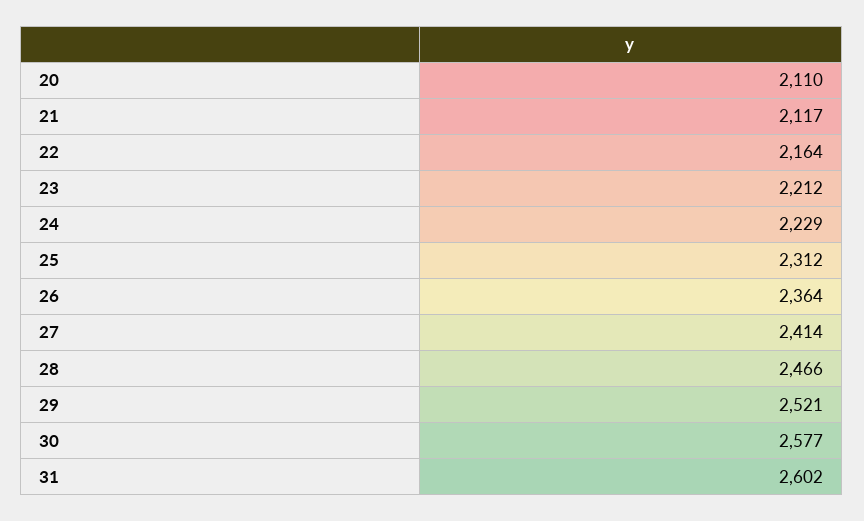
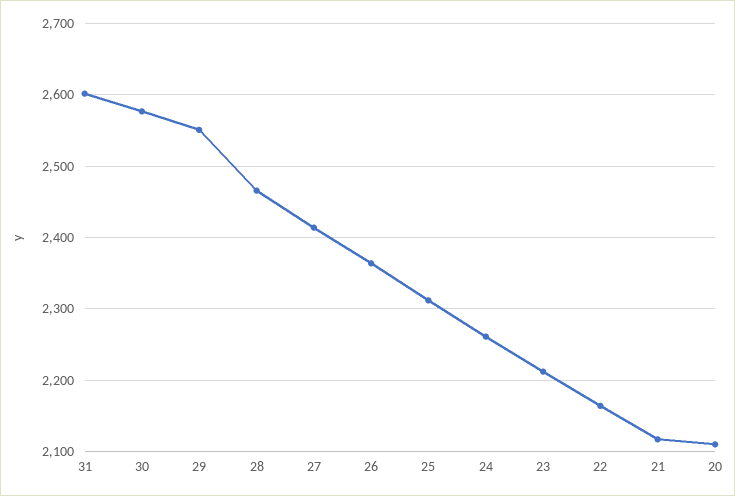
24: 2229 -> 2260
29: 2521 -> 2550

